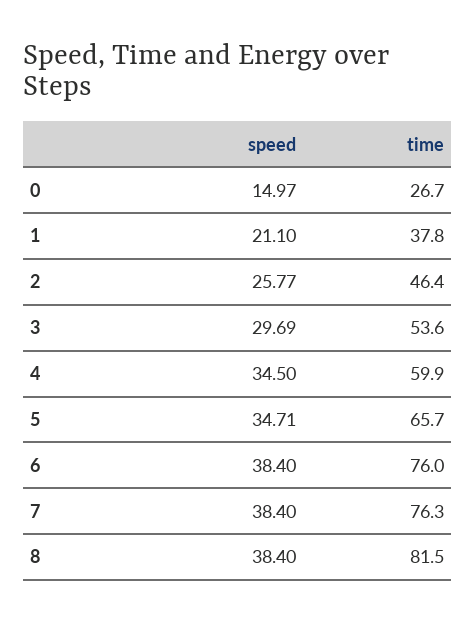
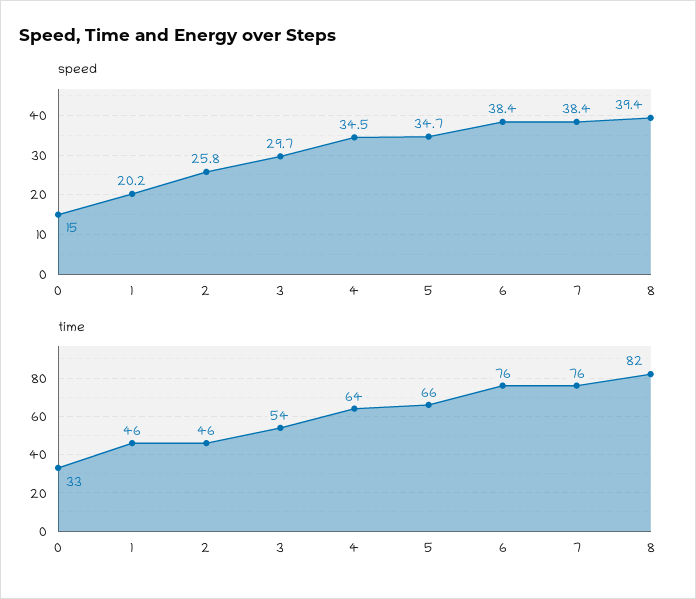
time, 0: 26.7 -> 33
speed, 1: 21.1 -> 20.2
time, 1: 37.8 -> 46
time, 4: 59.9 -> 64
speed, 8: 38.4 -> 39.4

